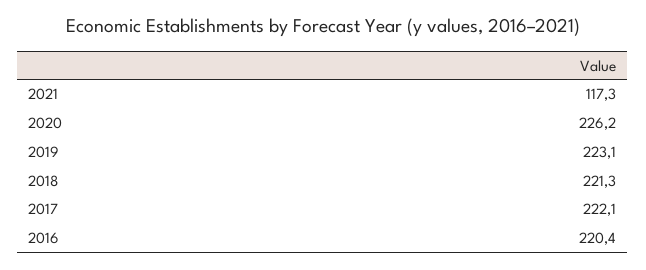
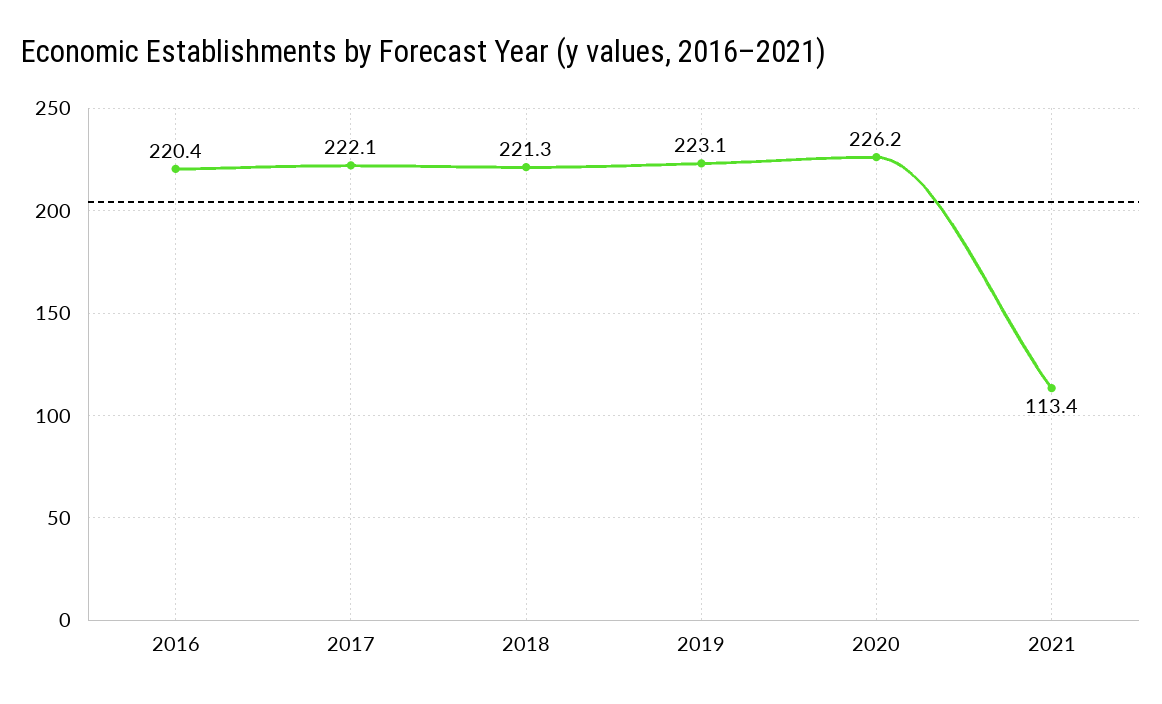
2021: 117.3 -> 113.4

